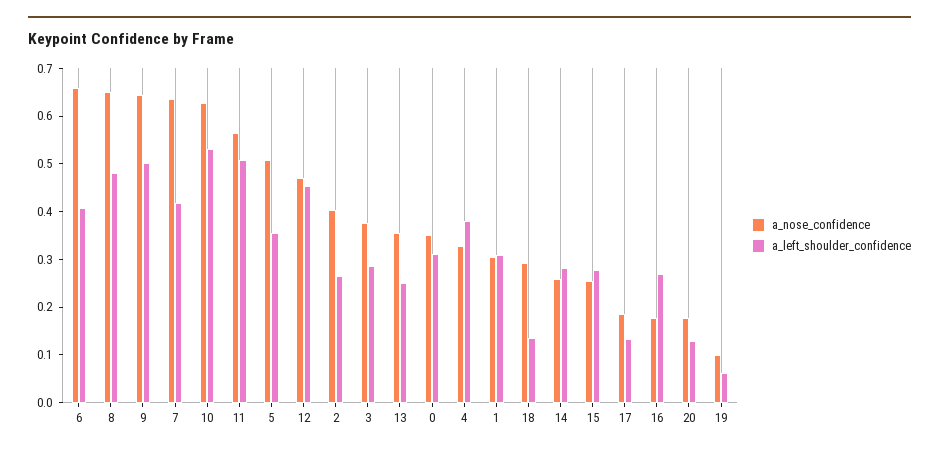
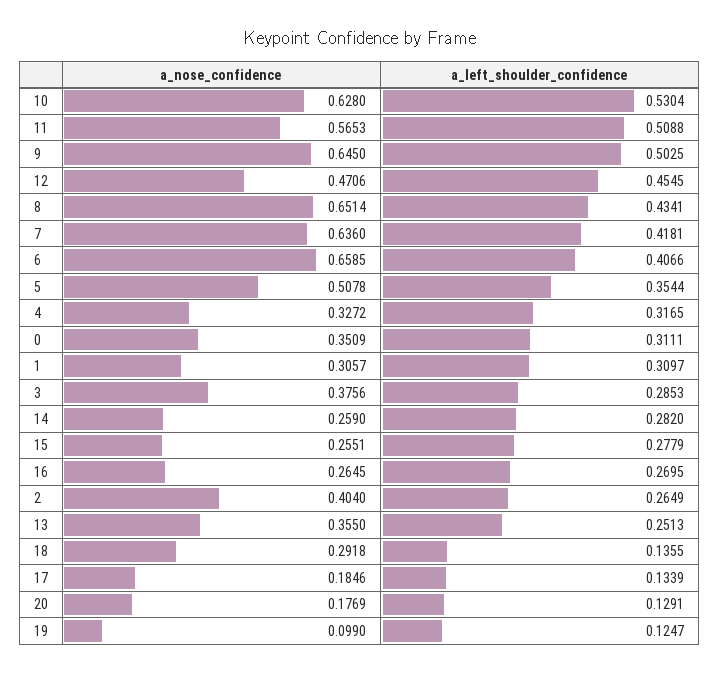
a_left_shoulder_confidence, 8: 0.48 -> 0.4341
a_left_shoulder_confidence, 4: 0.38 -> 0.3165
a_nose_confidence, 16: 0.18 -> 0.2645
a_left_shoulder_confidence, 19: 0.06 -> 0.1247

